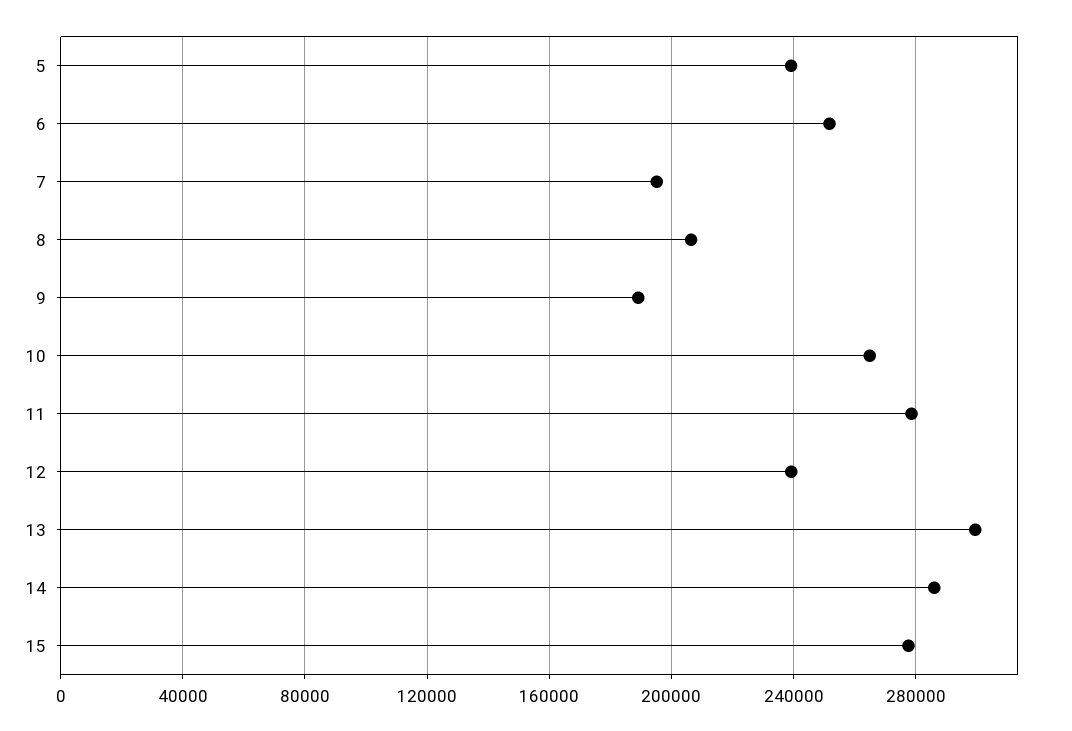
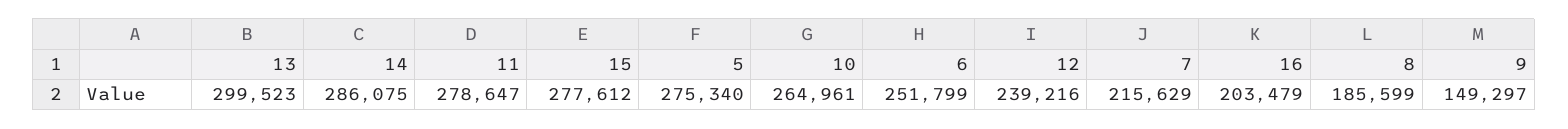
5: 240000 -> 275340
7: 195000 -> 215629
8: 205000 -> 185599
9: 190000 -> 149297
16: none -> 203479

